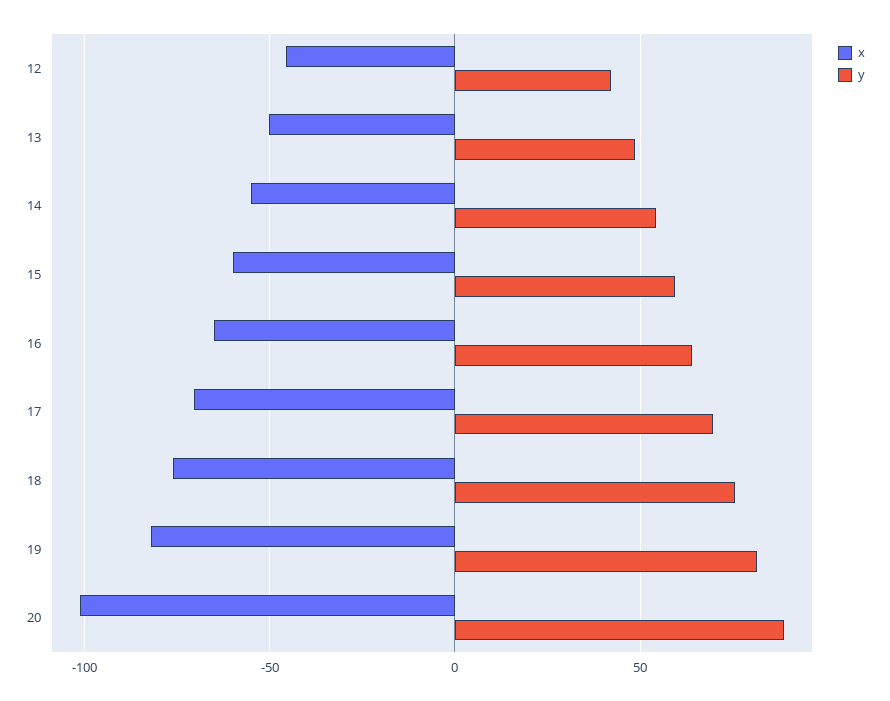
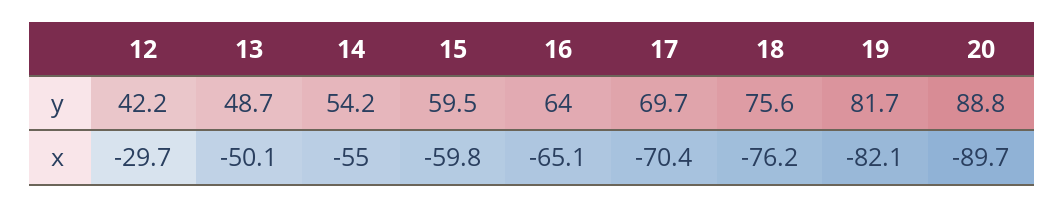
x, 12: -45 -> -29.7
x, 20: -100 -> -89.7

